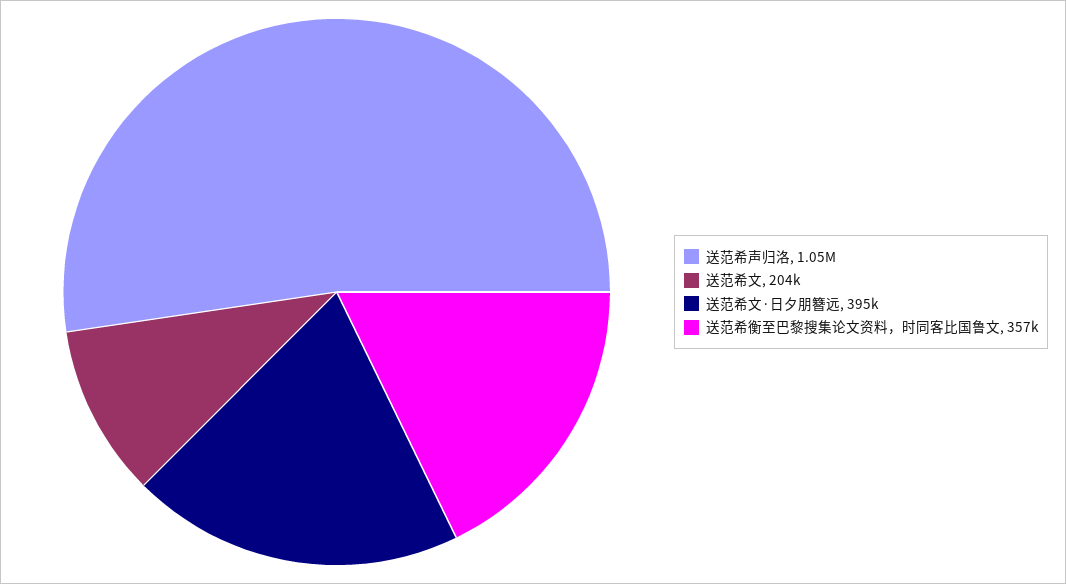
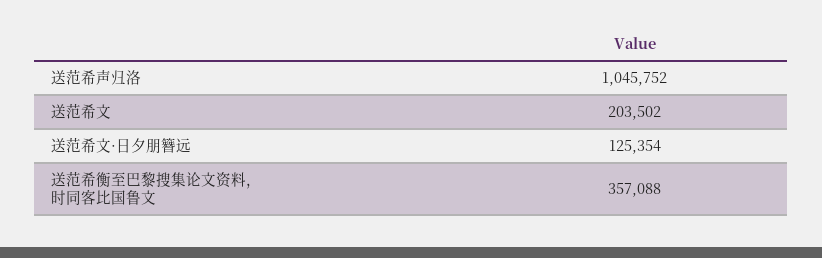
送范希文·日夕朋簪远: 395000 -> 125354

